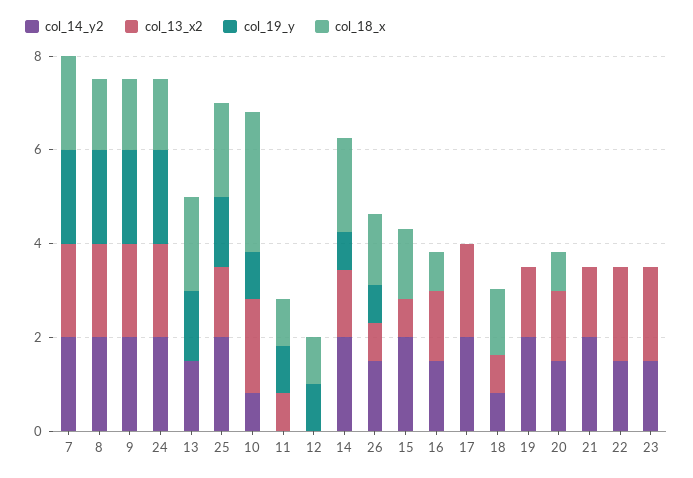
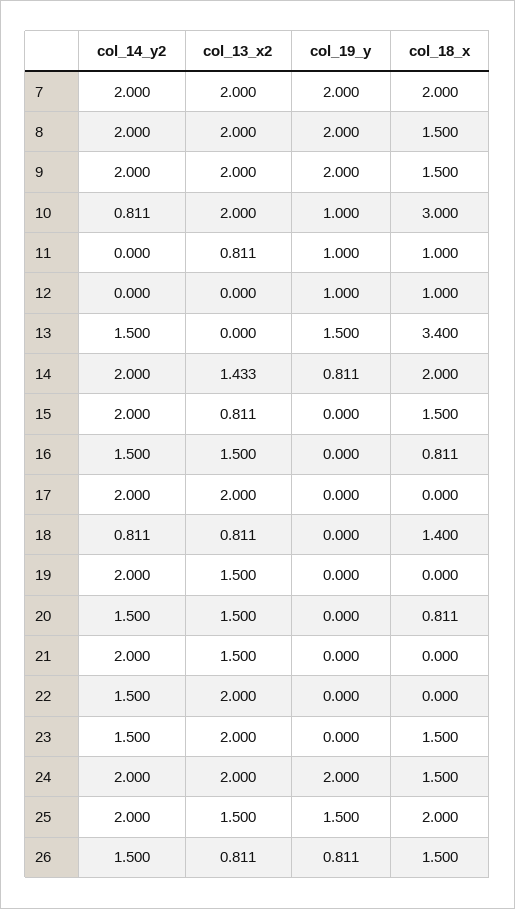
col_18_x, 13: 2 -> 3.4
col_18_x, 23: 0 -> 1.5

